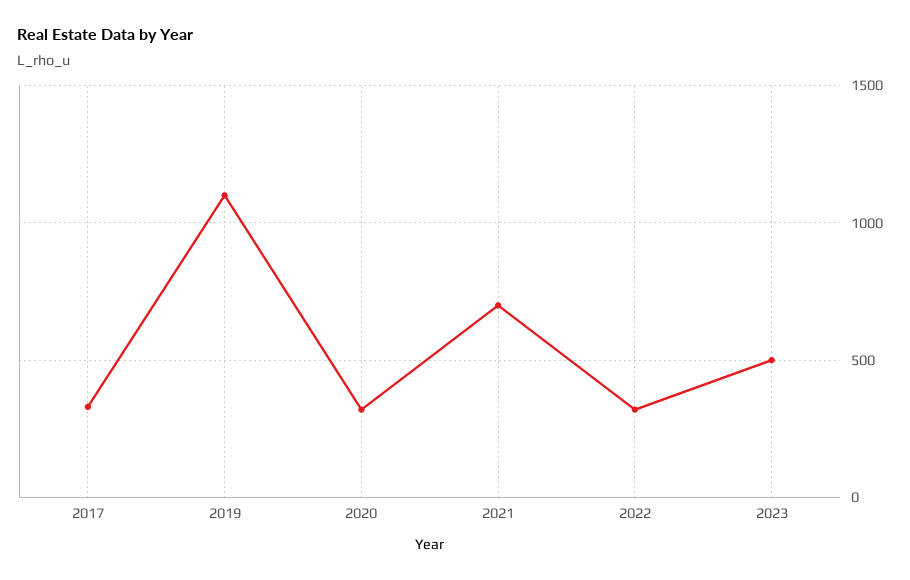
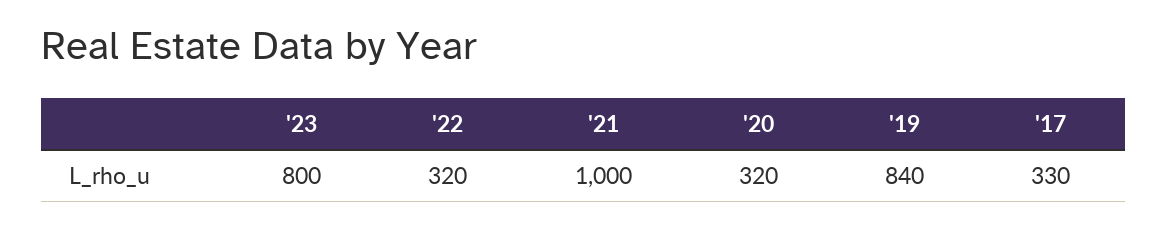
2019: 1100 -> 840
2021: 700 -> 1000
2023: 500 -> 800

